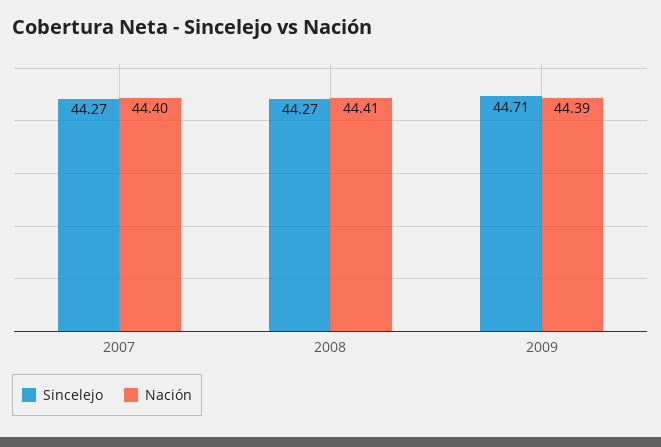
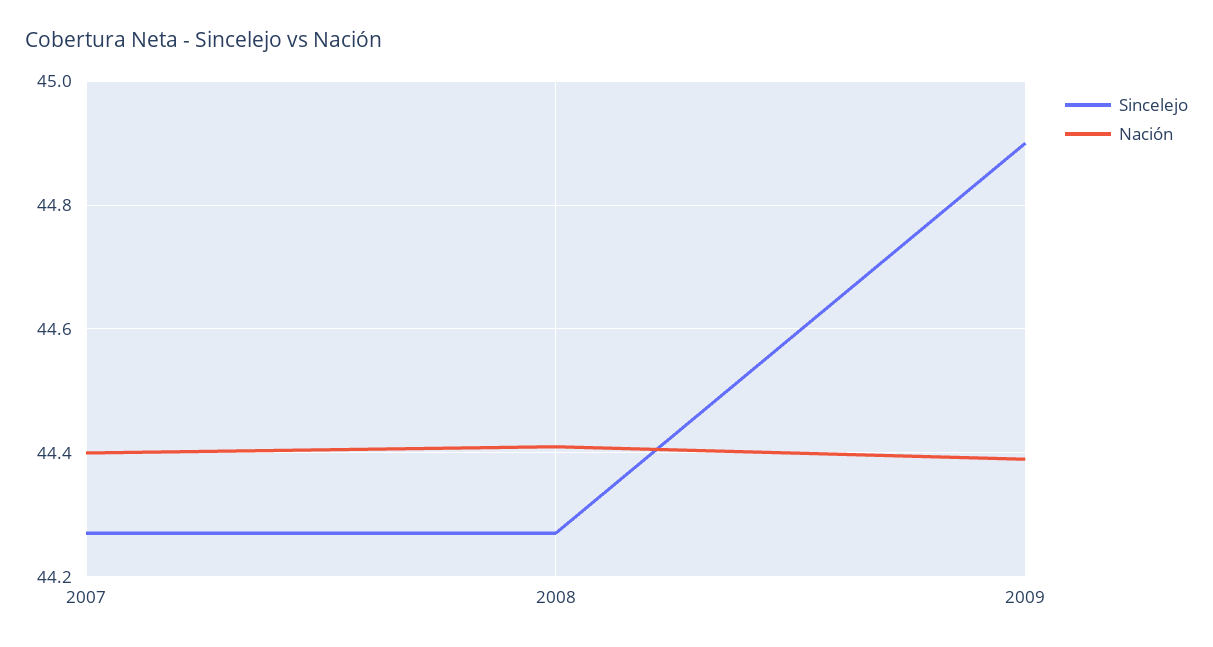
Sincelejo, 2009: 44.71 -> 44.9

